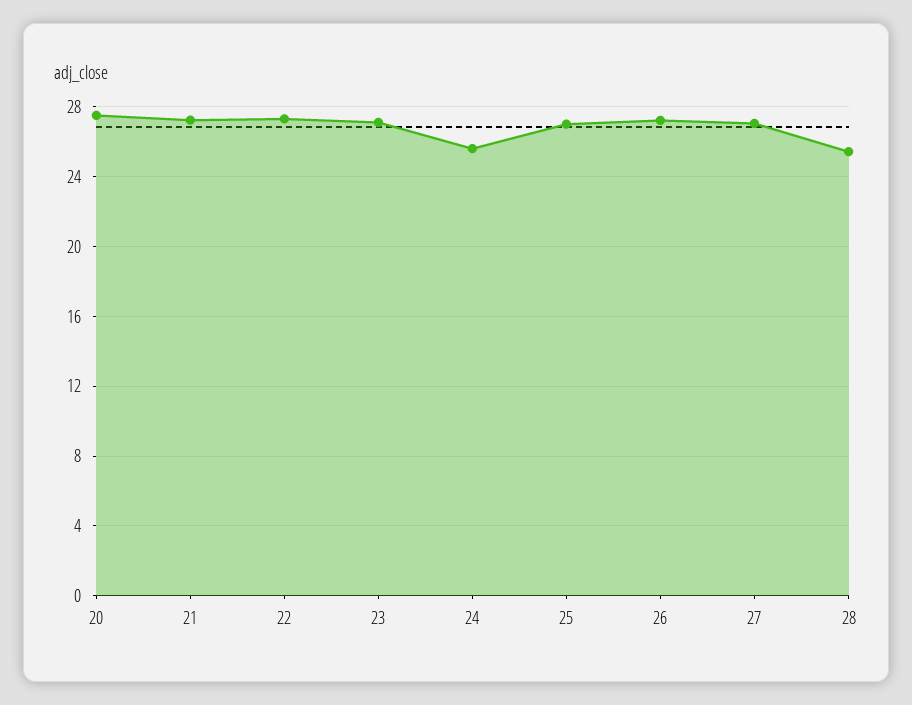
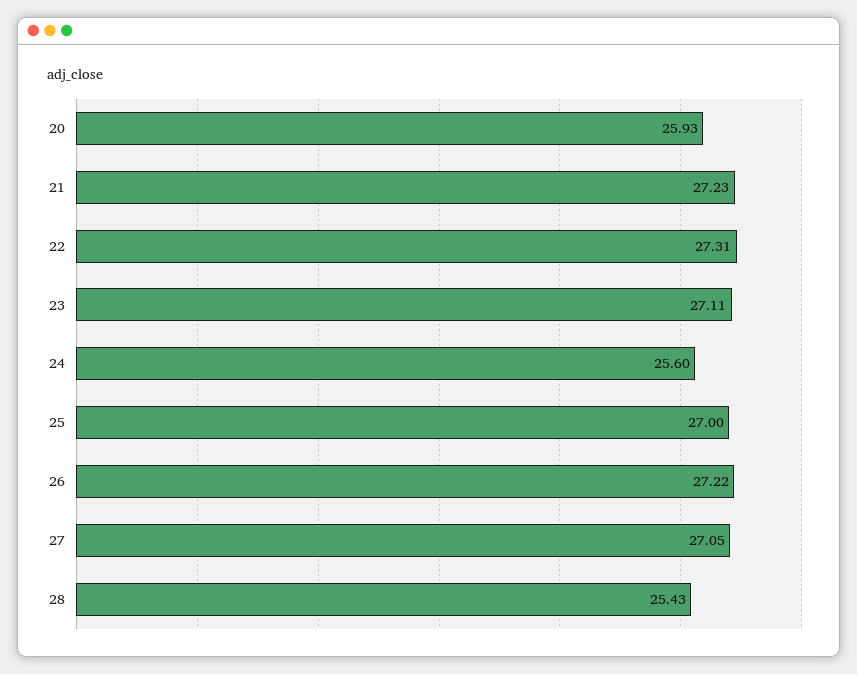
20: 27.5 -> 25.93

